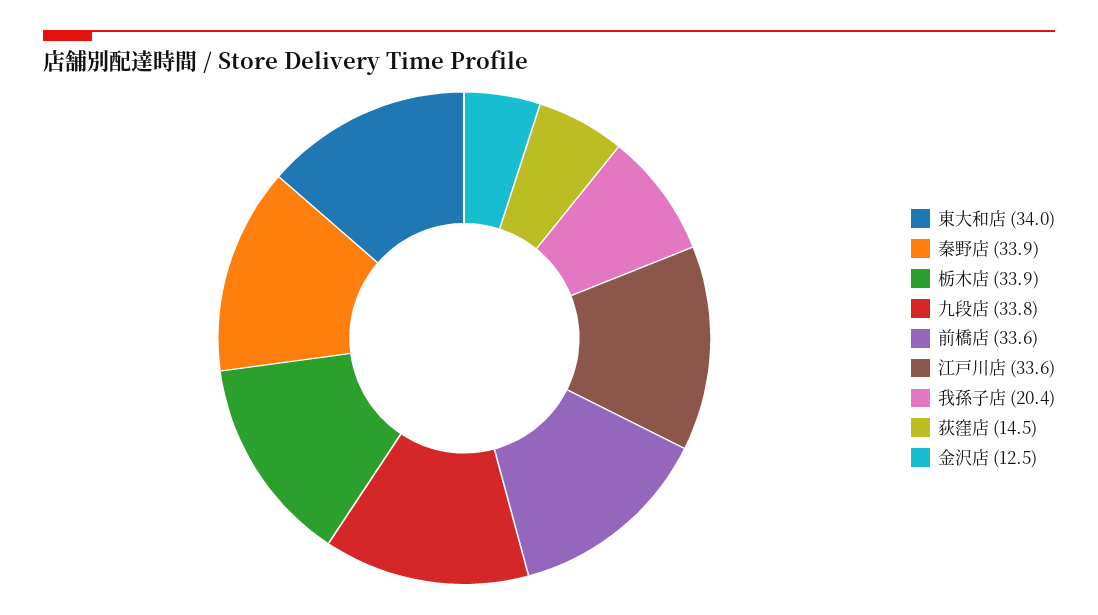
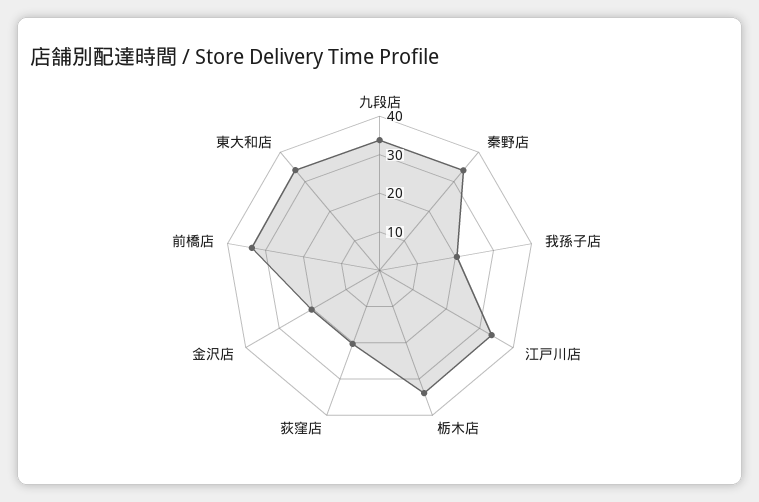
荻窪店: 14.5 -> 20
金沢店: 12.5 -> 20

